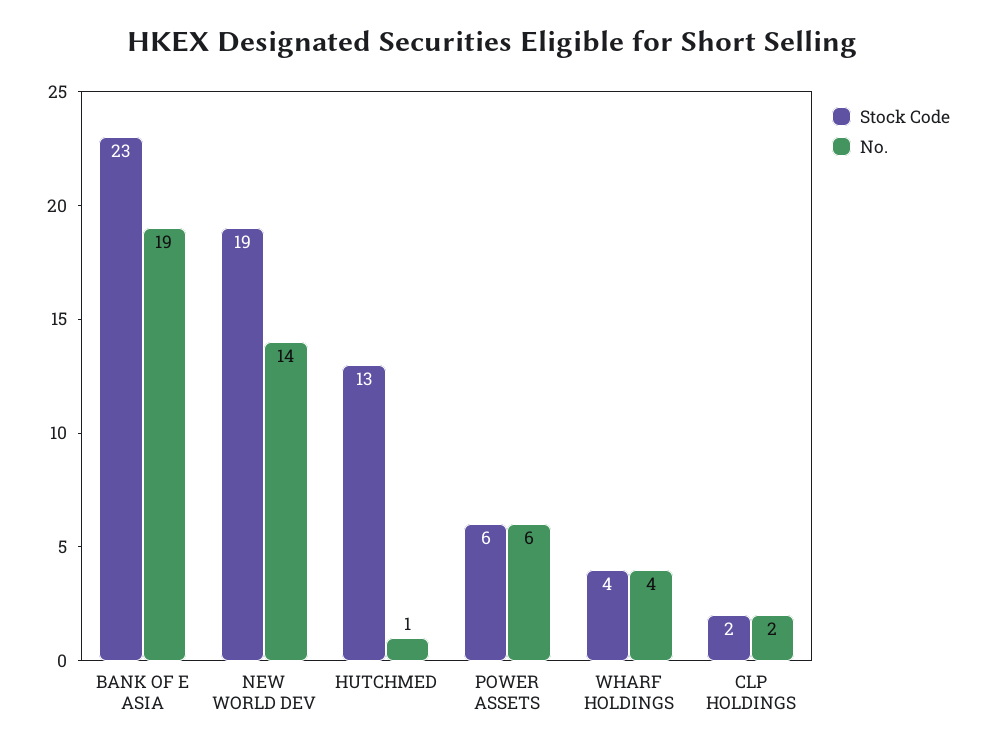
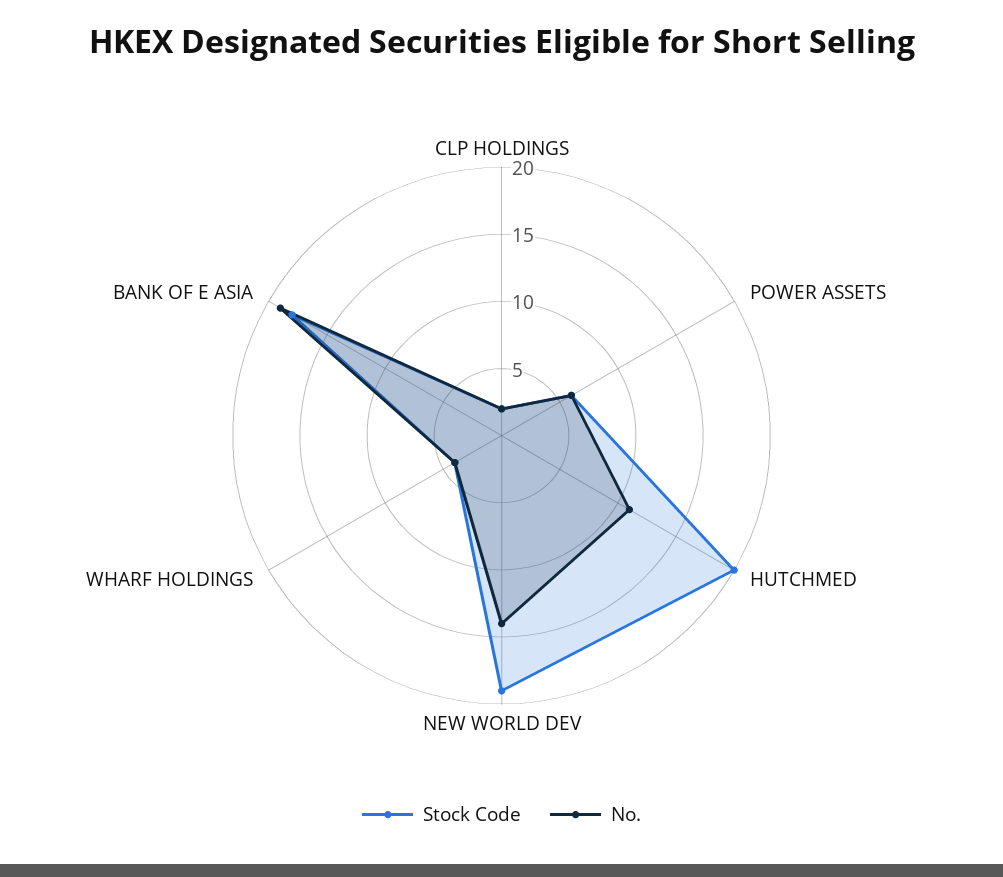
Stock Code, BANK OF E ASIA: 23 -> 18
Stock Code, HUTCHMED: 13 -> 20
No., HUTCHMED: 1 -> 11

